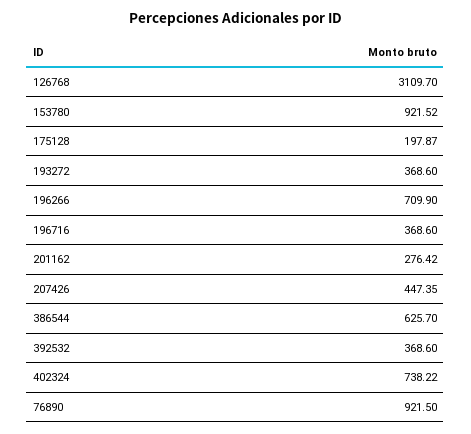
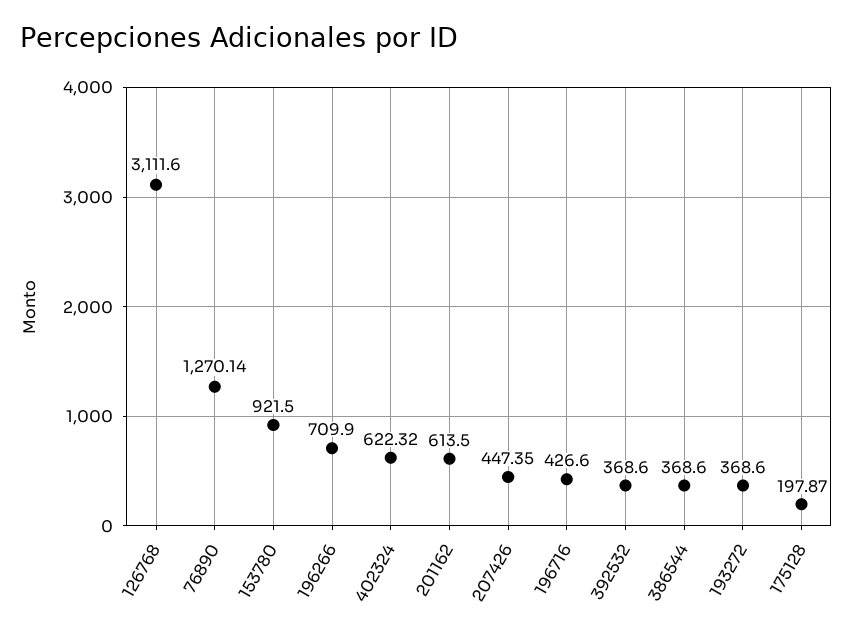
126768: 3109.7 -> 3111.6
153780: 921.52 -> 921.5
196716: 368.6 -> 426.6
201162: 276.42 -> 613.5
386544: 625.7 -> 368.6
402324: 738.22 -> 622.32
76890: 921.5 -> 1270.14

